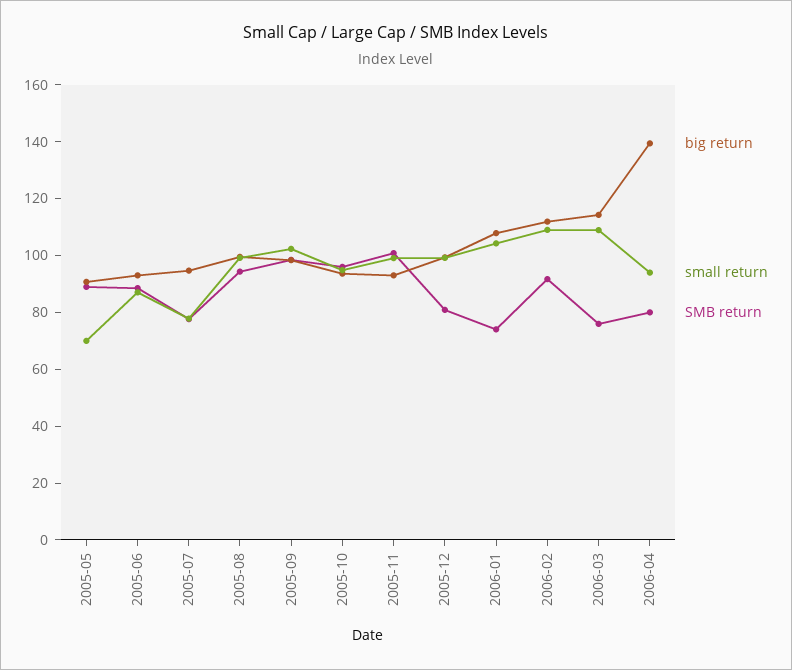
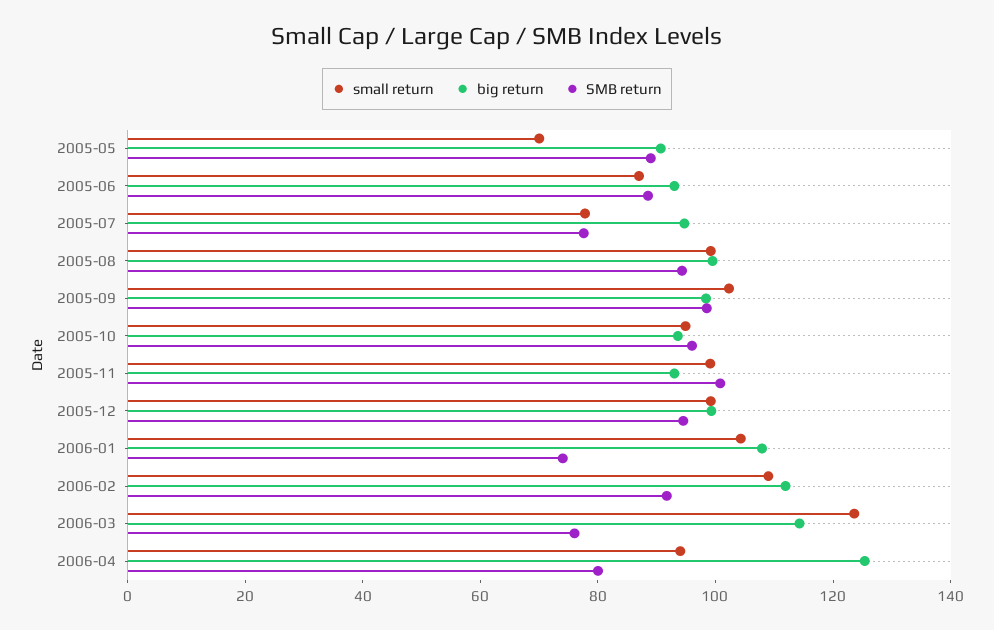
SMB return, 2005-12: 80 -> 95
small return, 2006-03: 110 -> 125
big return, 2006-04: 140 -> 125

